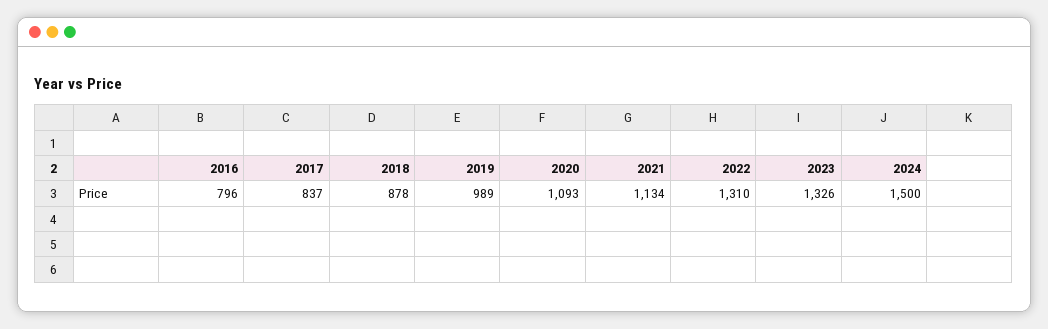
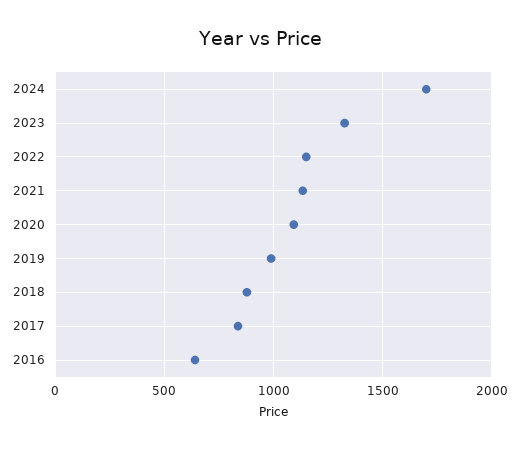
2016: 796 -> 650
2022: 1310 -> 1150
2024: 1500 -> 1700

